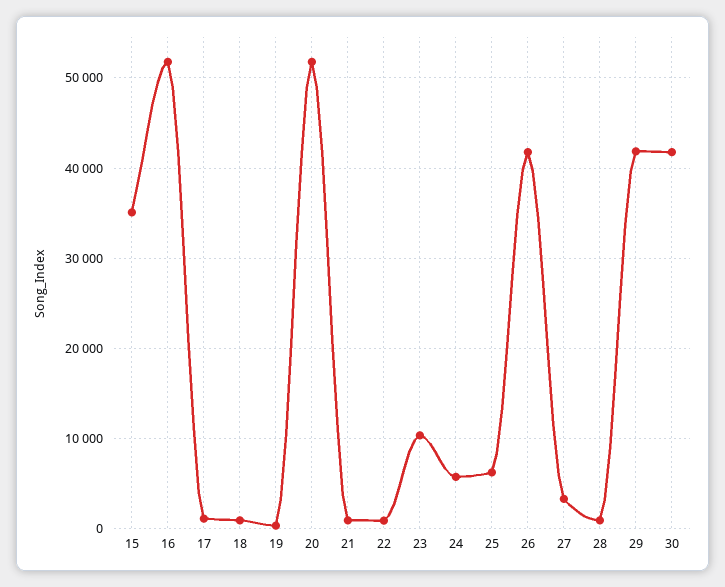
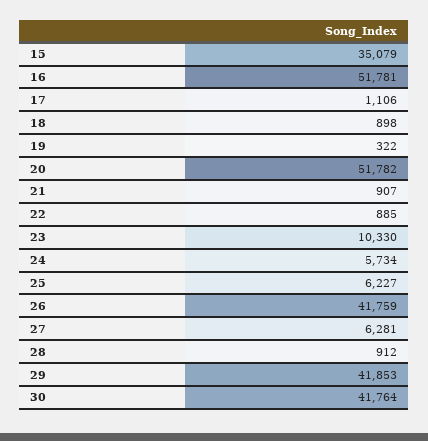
27: 3000 -> 6281

